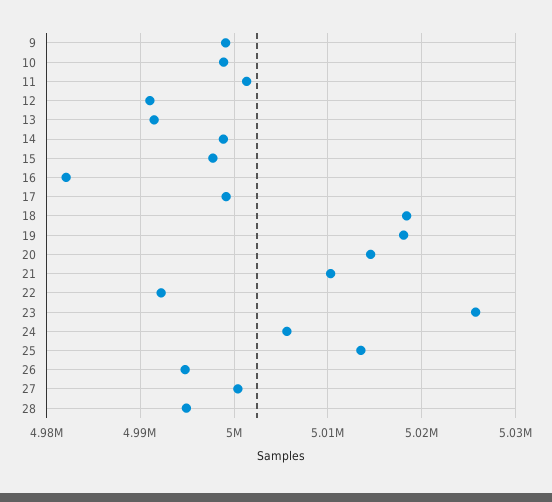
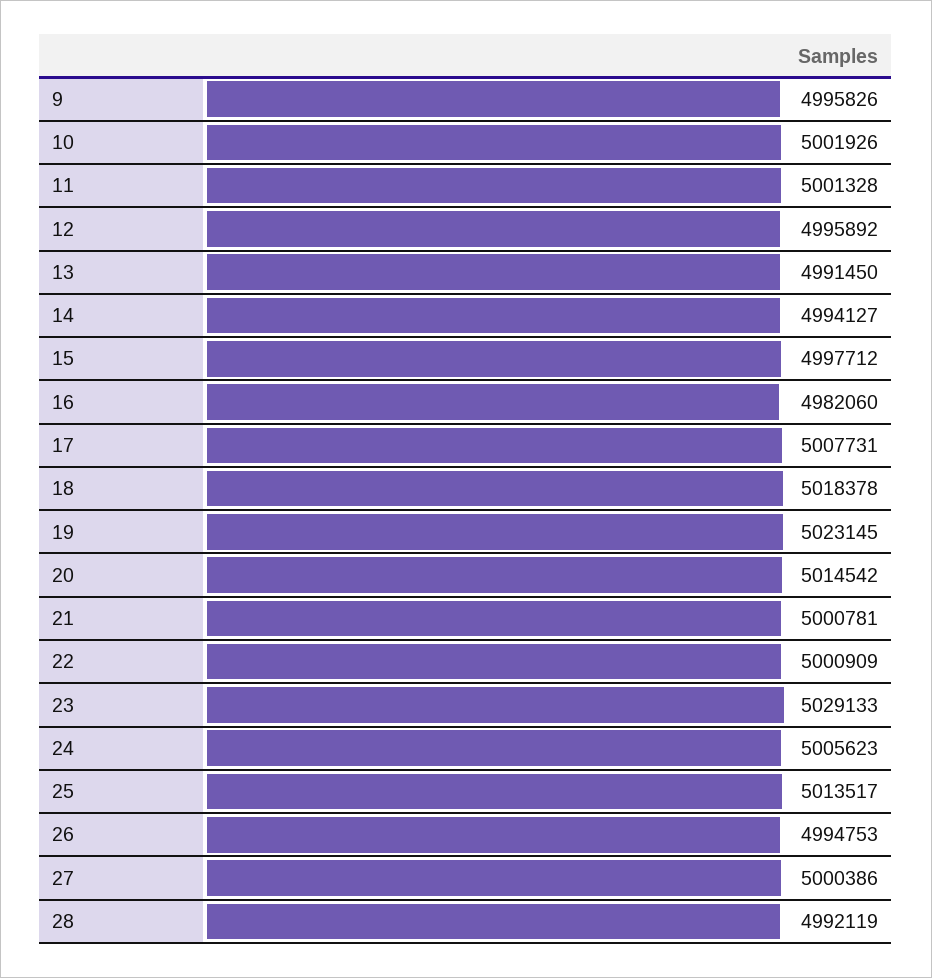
9: 4999000 -> 4995826
10: 4999000 -> 5001926
12: 4991000 -> 4995892
14: 4999000 -> 4994127
17: 4999000 -> 5007731
19: 5018000 -> 5023145
21: 5010000 -> 5000781
22: 4992000 -> 5000909
23: 5026000 -> 5029133
28: 4995000 -> 4992119

